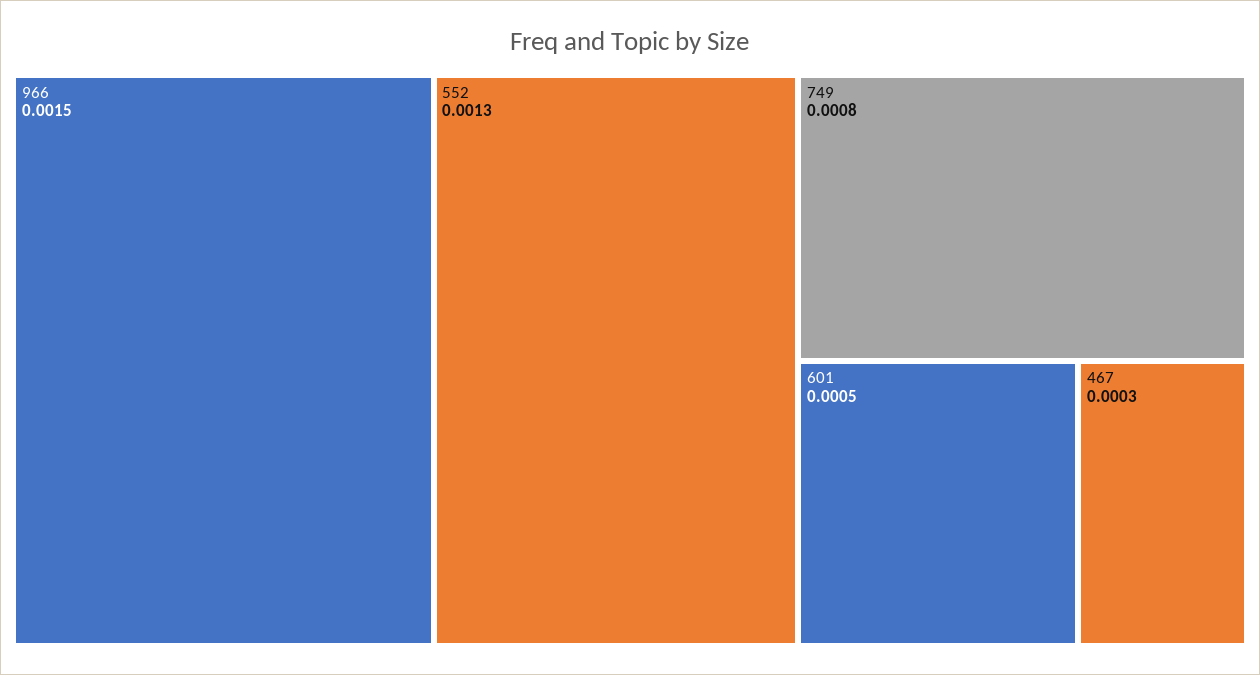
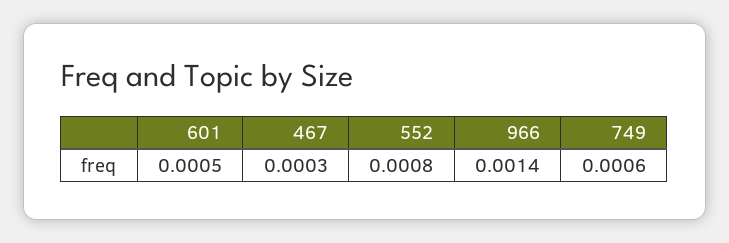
966: 0.0015 -> 0.0014
552: 0.0013 -> 0.0008
749: 0.0008 -> 0.0006

